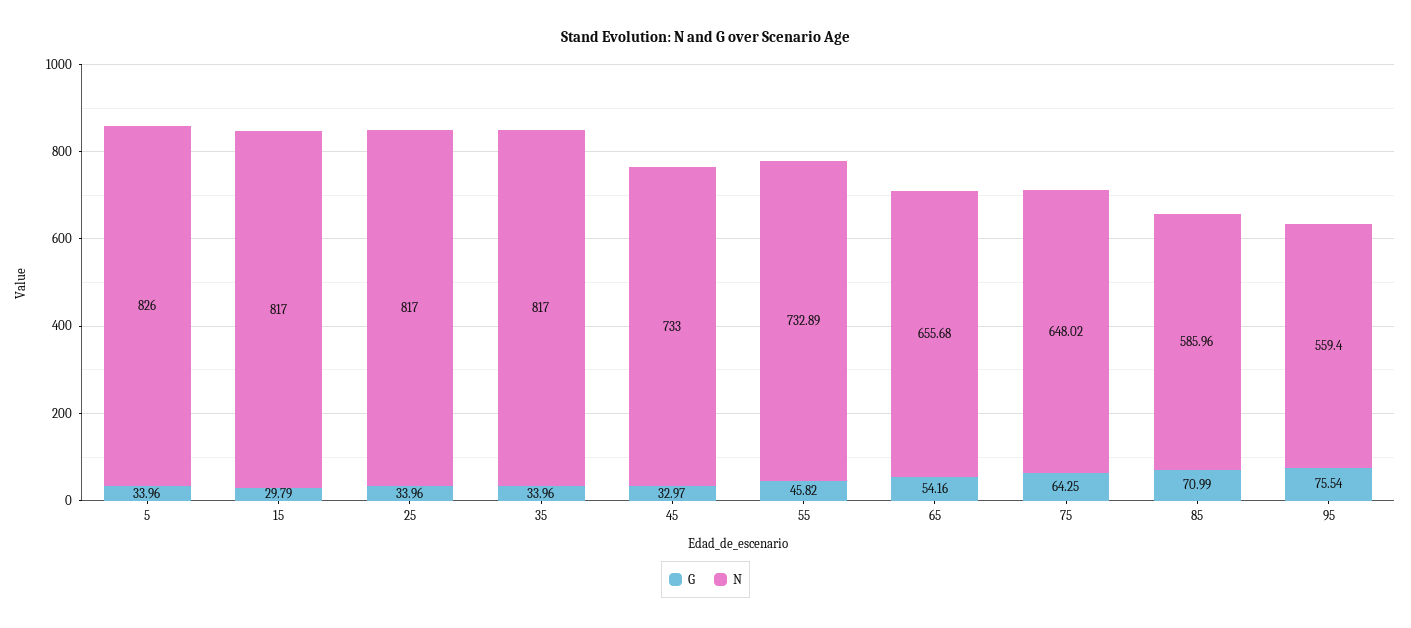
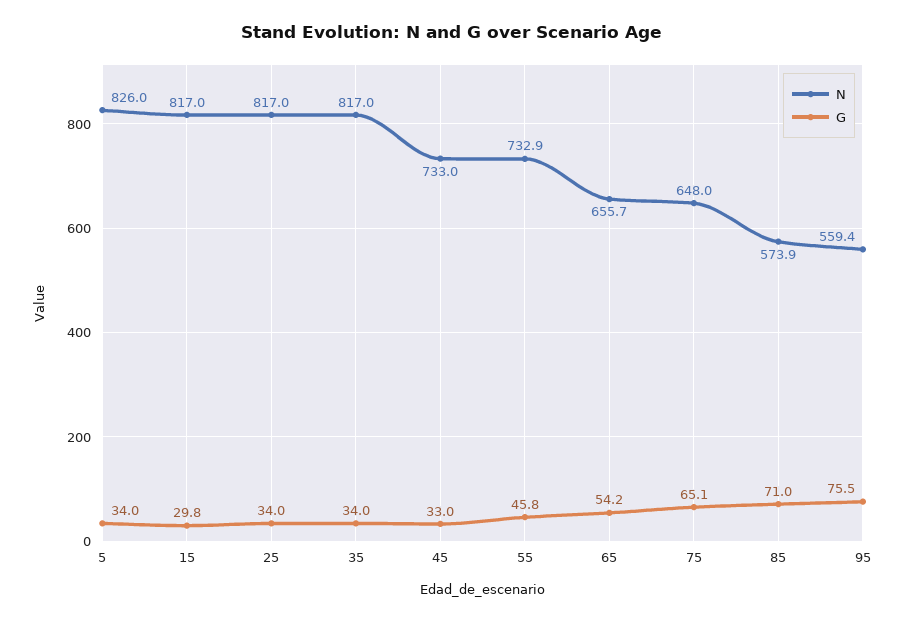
G, 75: 64.25 -> 65.1
N, 85: 585.96 -> 573.9

